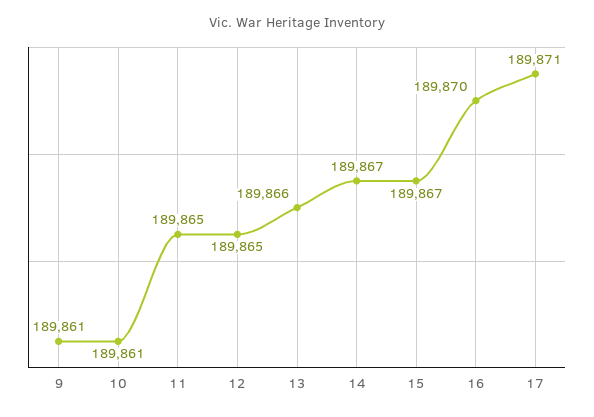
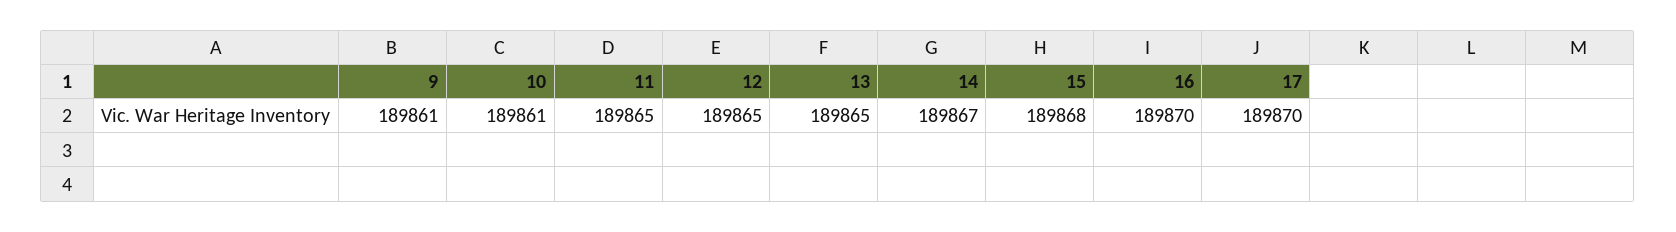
13: 189866 -> 189865
15: 189867 -> 189868
17: 189871 -> 189870

